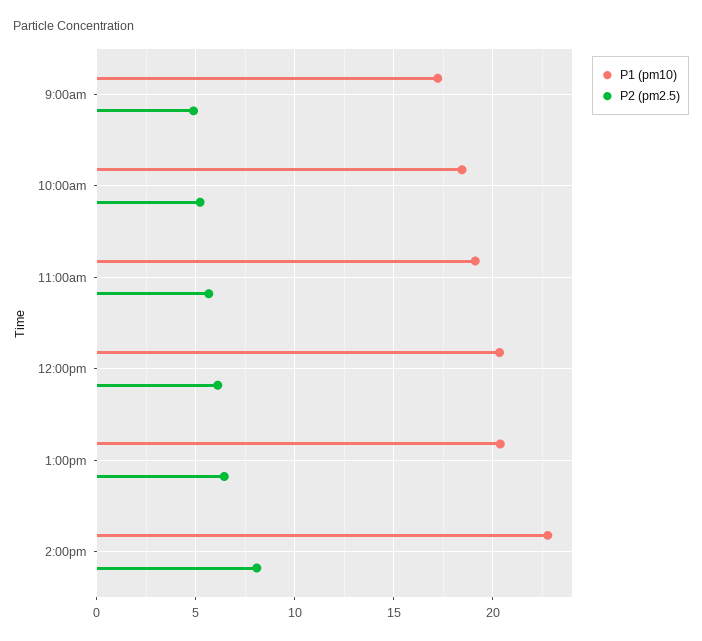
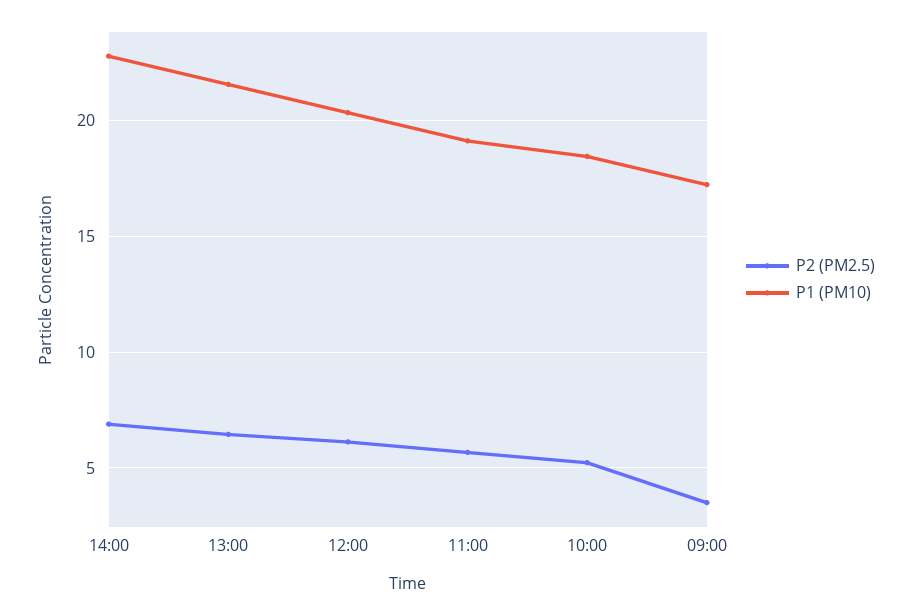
P2 (pm2.5), 9:00am: 5 -> 3.5
P1 (pm10), 1:00pm: 20.5 -> 21.5
P2 (pm2.5), 2:00pm: 8 -> 7

